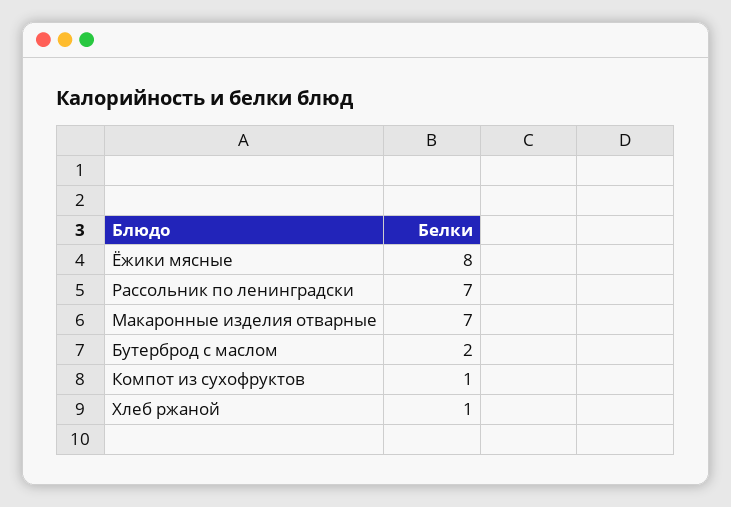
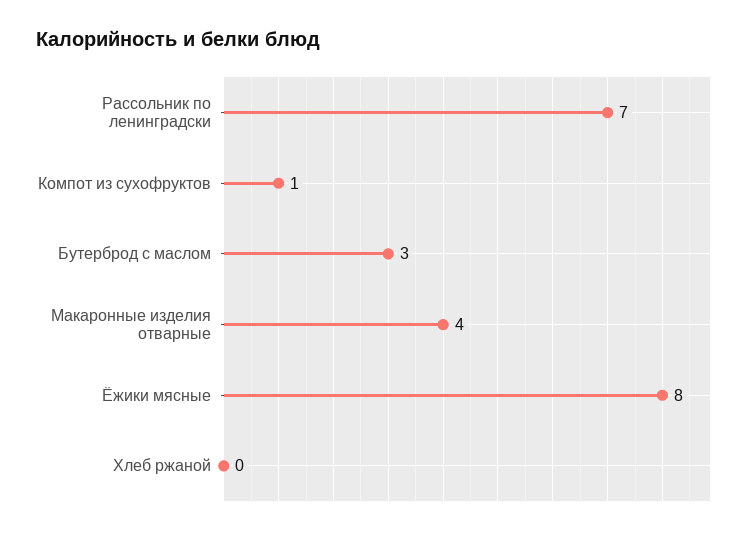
Макаронные изделия отварные: 7 -> 4
Бутерброд с маслом: 2 -> 3
Хлеб ржаной: 1 -> 0

